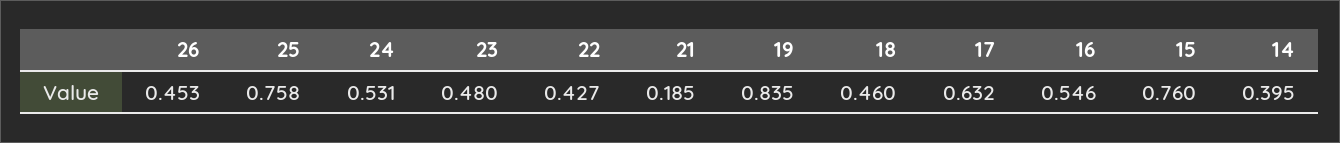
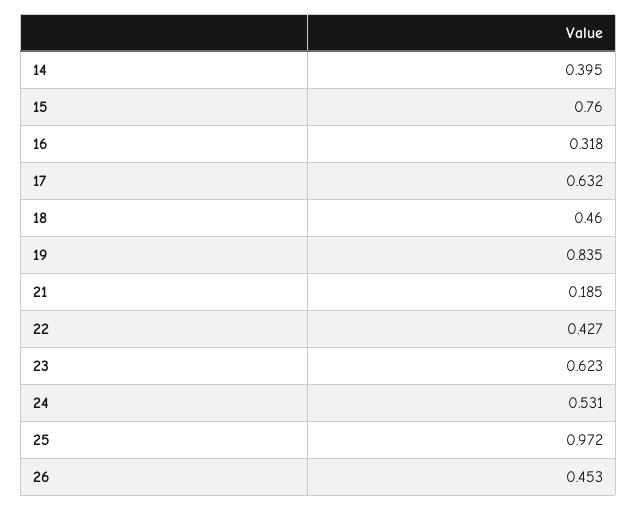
25: 0.758 -> 0.972
23: 0.48 -> 0.623
16: 0.546 -> 0.318

